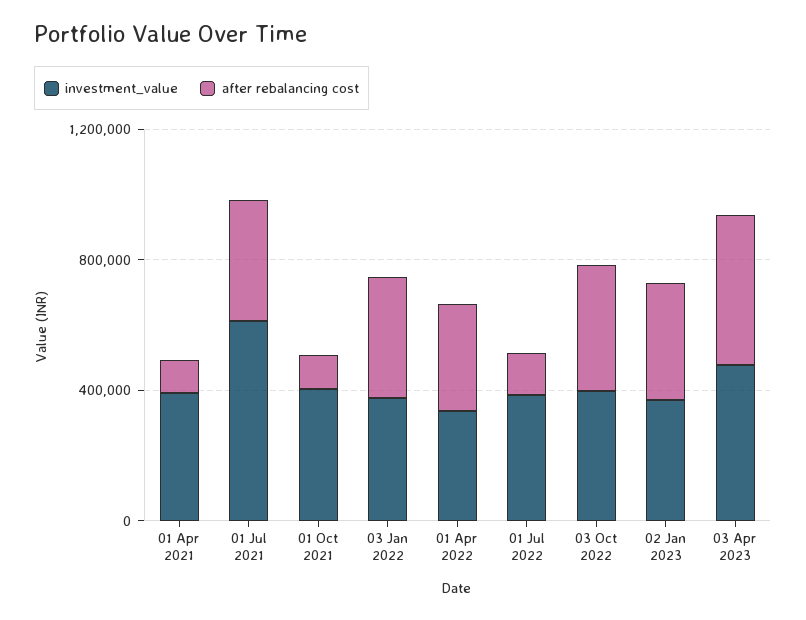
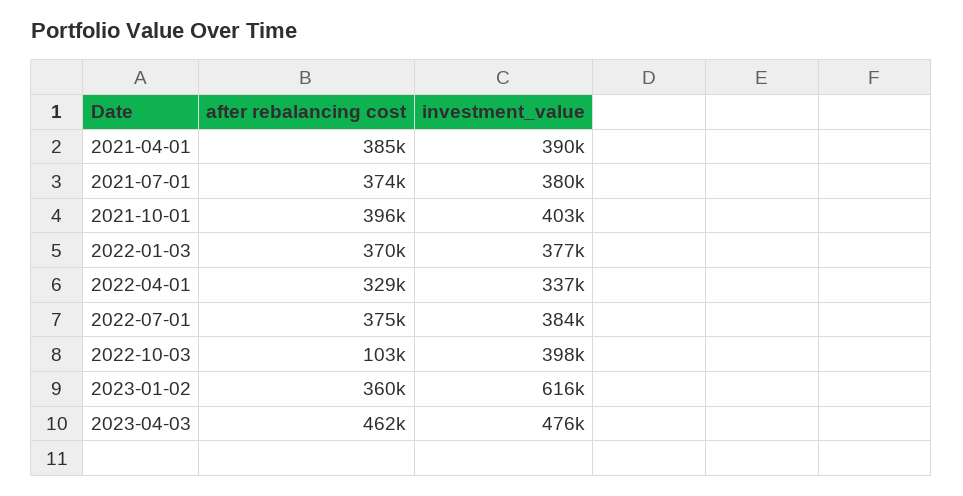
after rebalancing cost, 01 Apr 2021: 100000 -> 385000
investment_value, 01 Jul 2021: 600000 -> 380000
after rebalancing cost, 01 Oct 2021: 100000 -> 396000
after rebalancing cost, 01 Jul 2022: 100000 -> 375000
after rebalancing cost, 03 Oct 2022: 400000 -> 103000
investment_value, 02 Jan 2023: 400000 -> 616000

